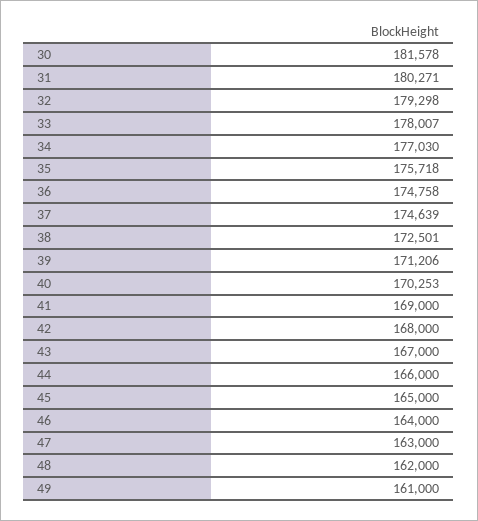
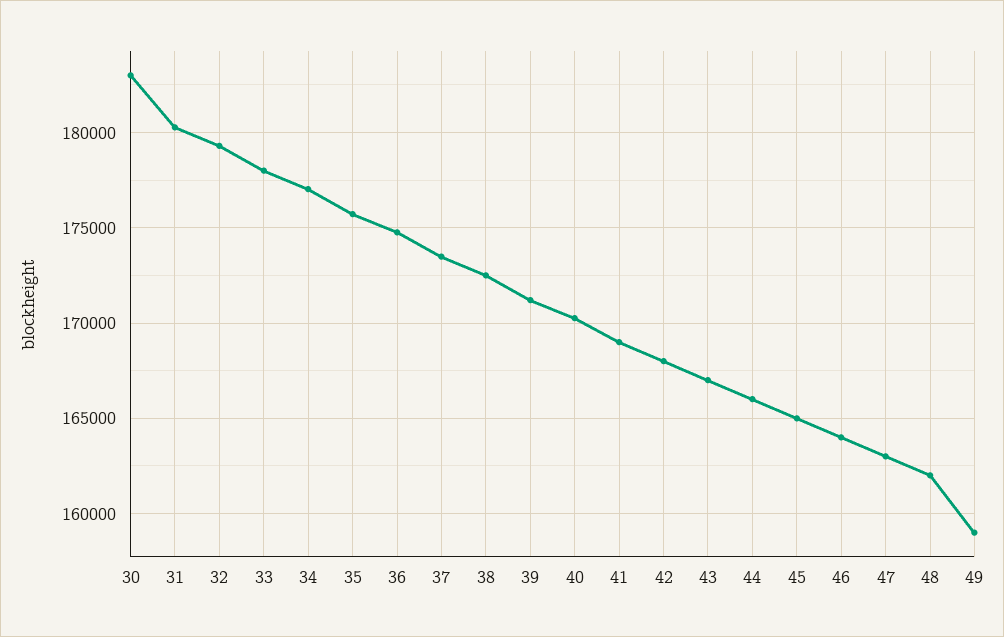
30: 181578 -> 183000
37: 174639 -> 173500
49: 161000 -> 159000

